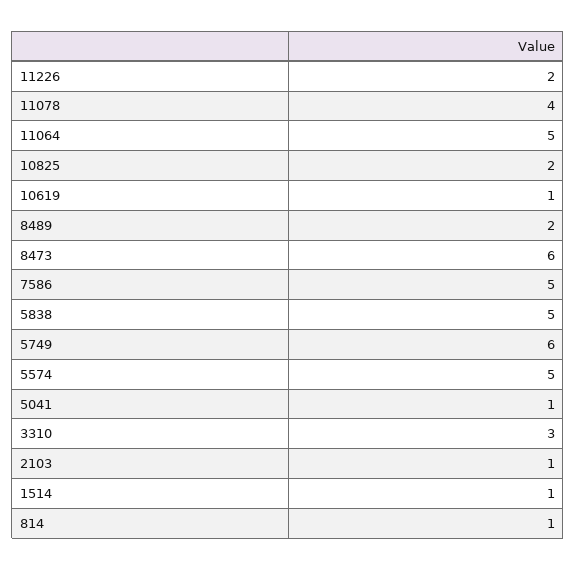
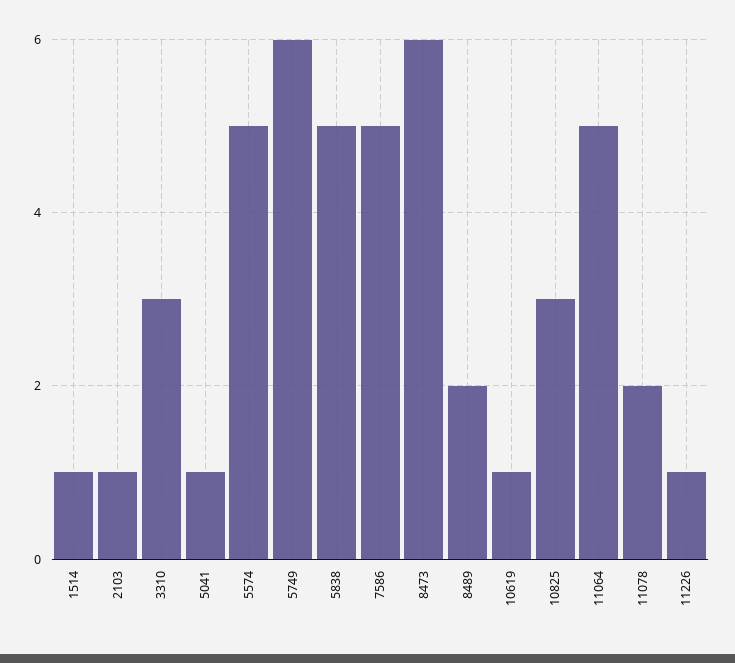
11226: 2 -> 1
11078: 4 -> 2
10825: 2 -> 3
814: 1 -> none

